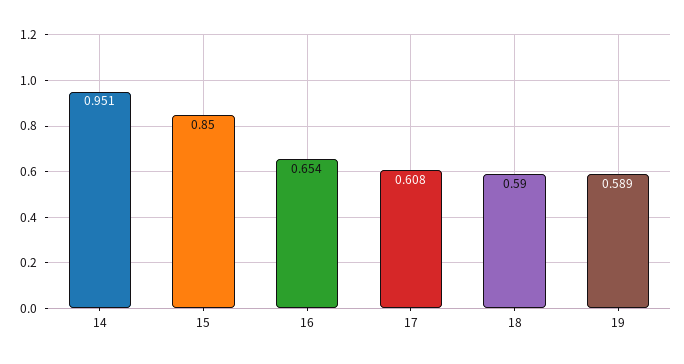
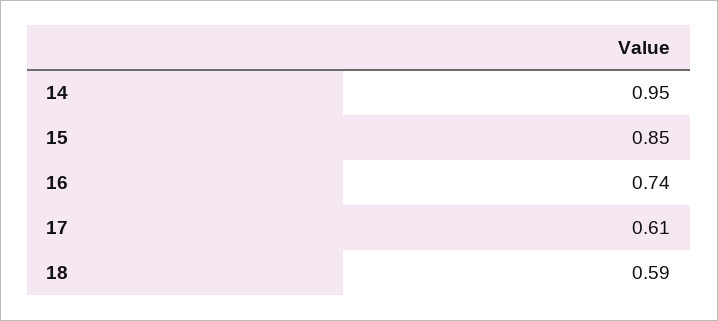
16: 0.654 -> 0.74
19: 0.589 -> none

